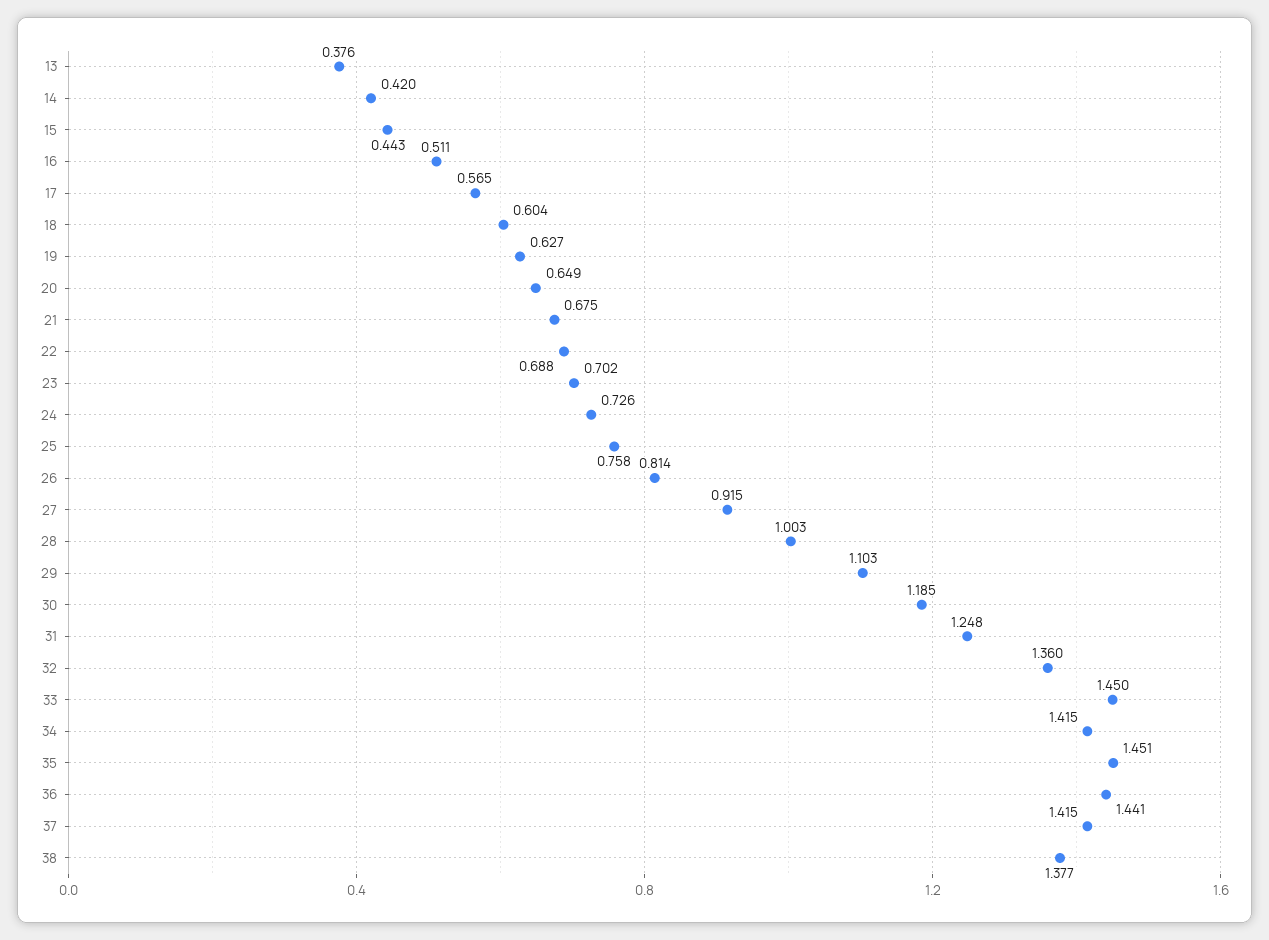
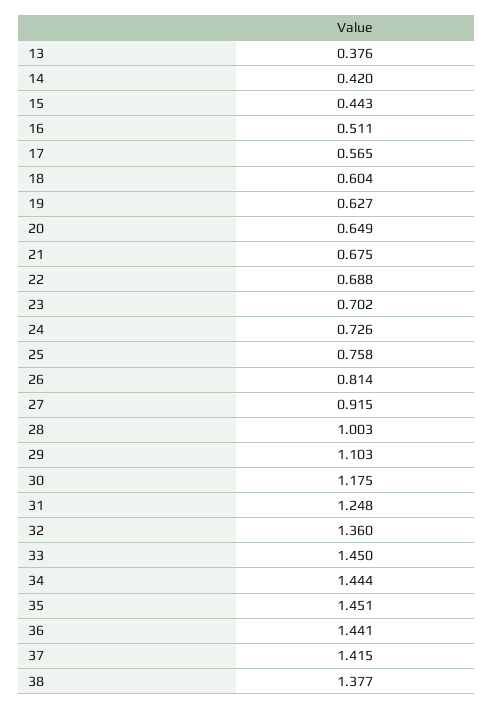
30: 1.185 -> 1.175
34: 1.415 -> 1.444

